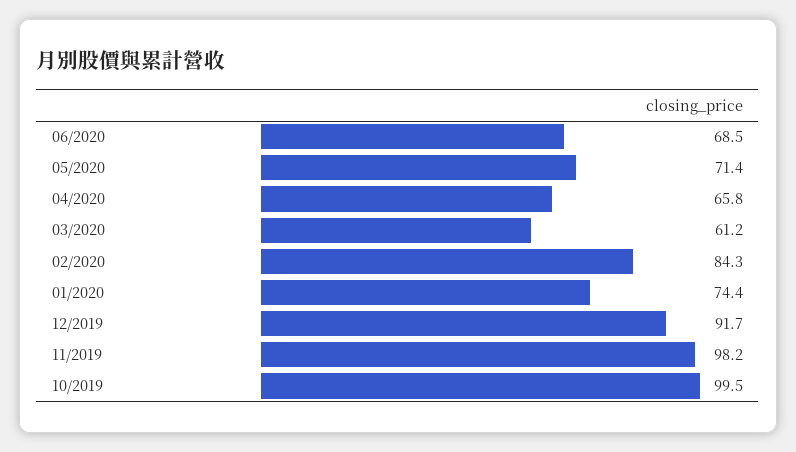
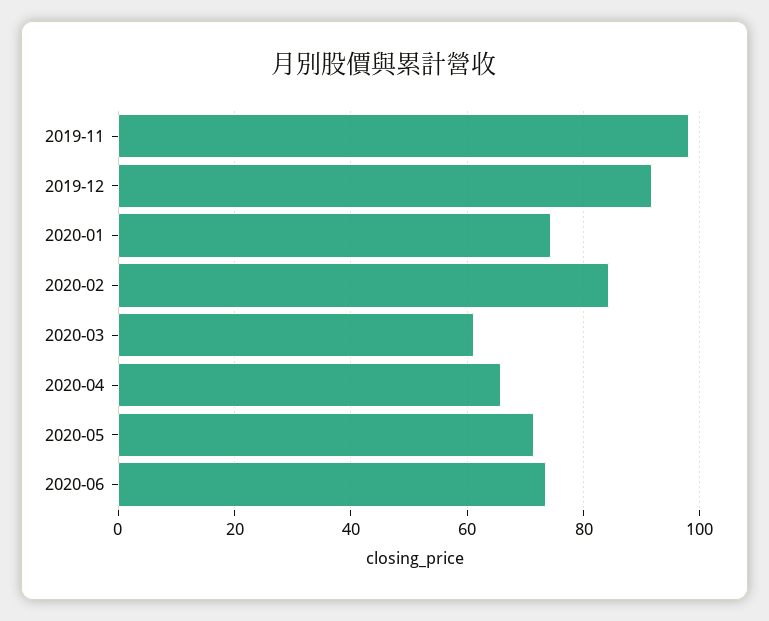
06/2020: 68.5 -> 74
10/2019: 99.5 -> none

